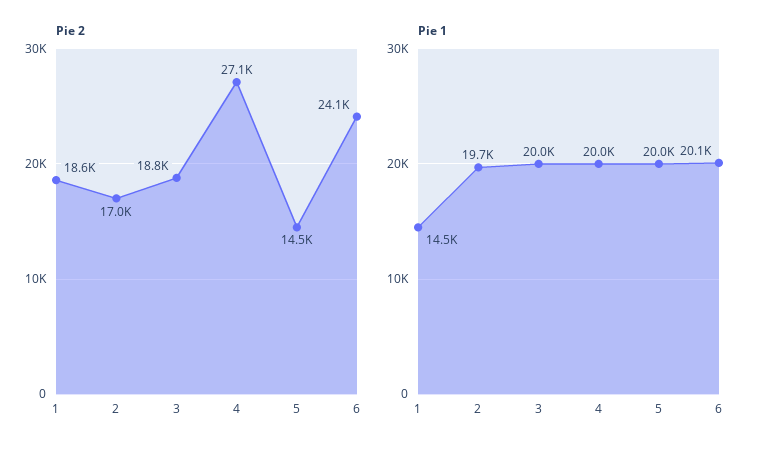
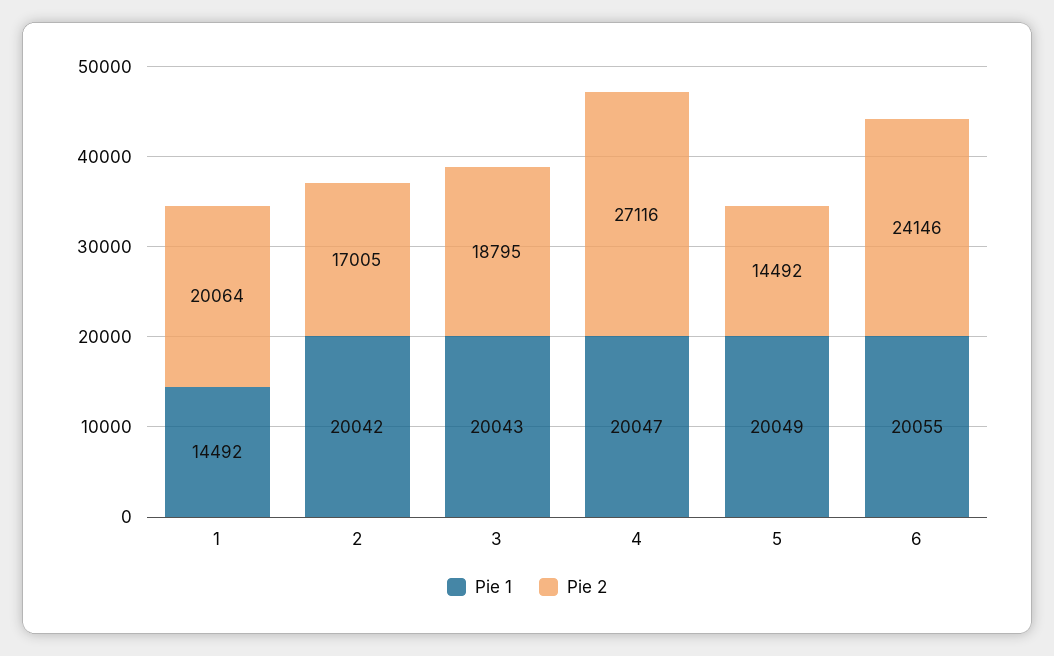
Pie 2, 1: 18600 -> 20064
Pie 1, 2: 19700 -> 20042

